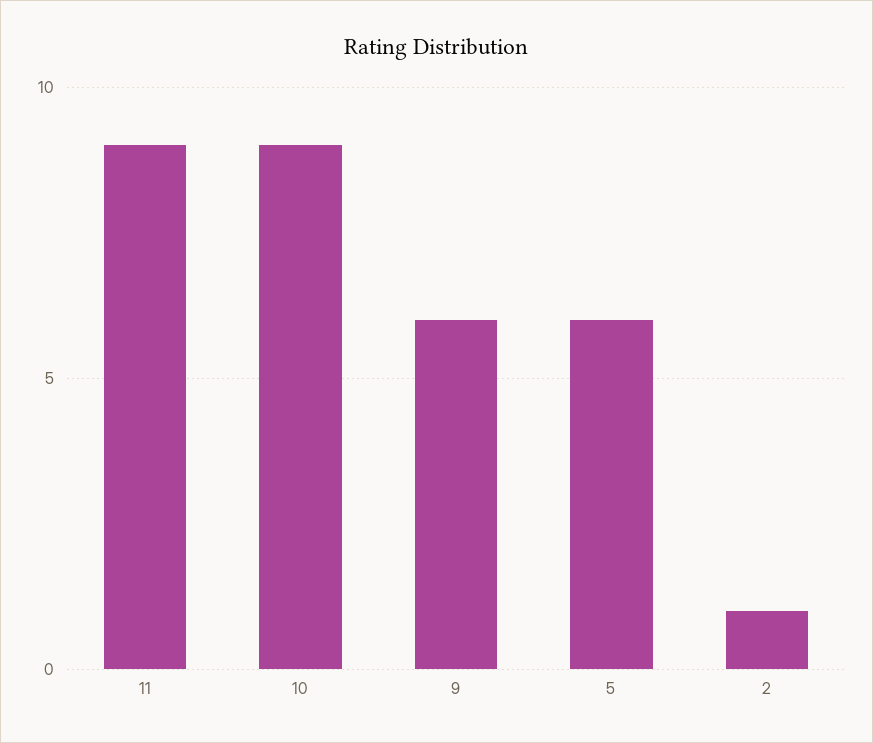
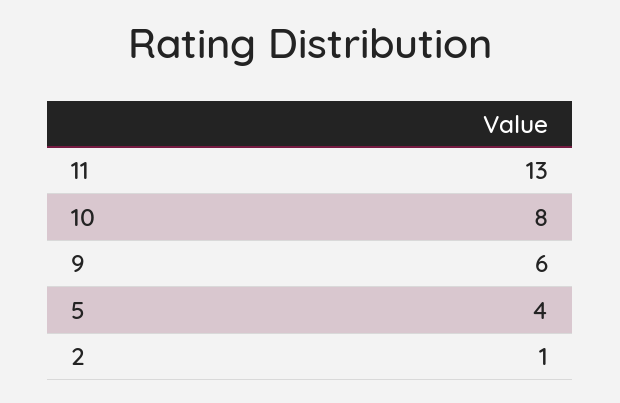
11: 9 -> 13
10: 9 -> 8
5: 6 -> 4

